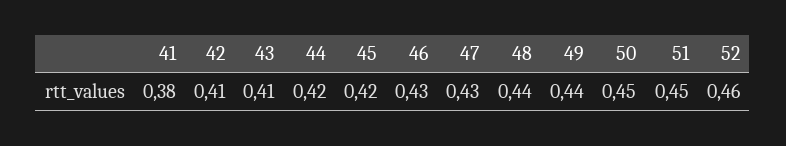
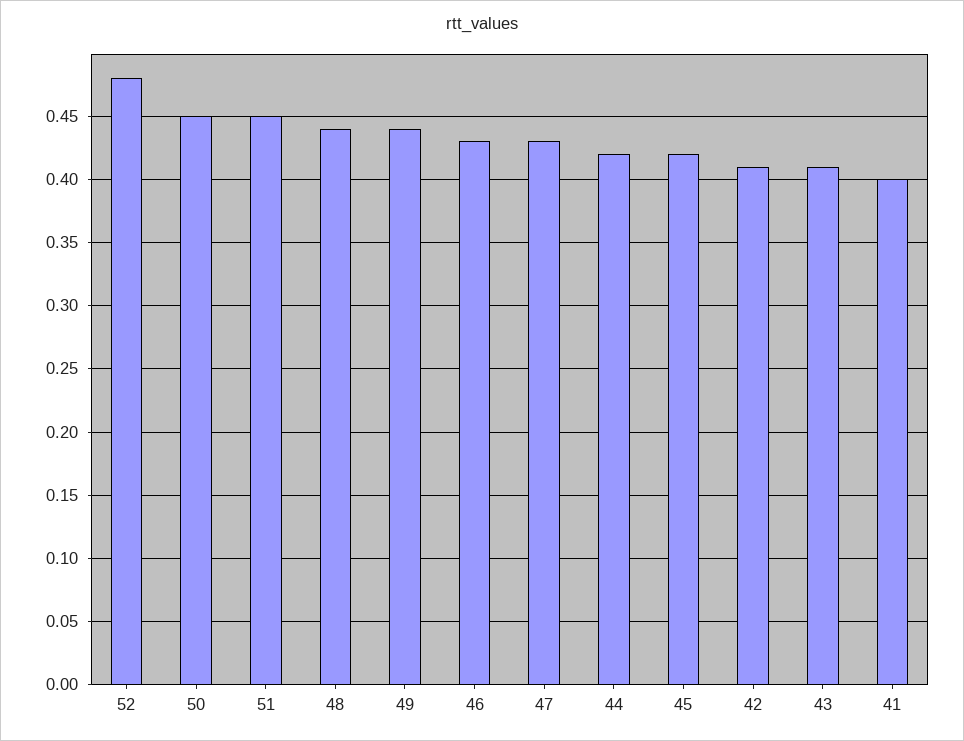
41: 0.38 -> 0.4
52: 0.46 -> 0.48

